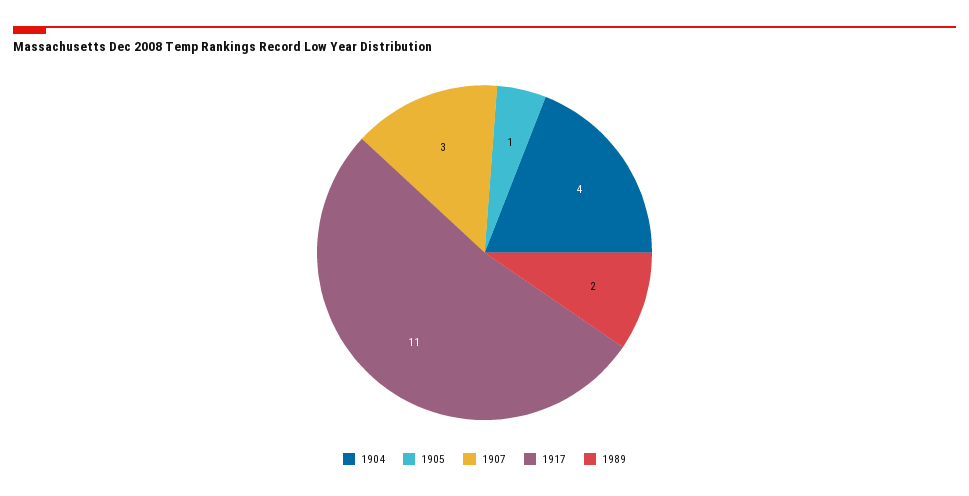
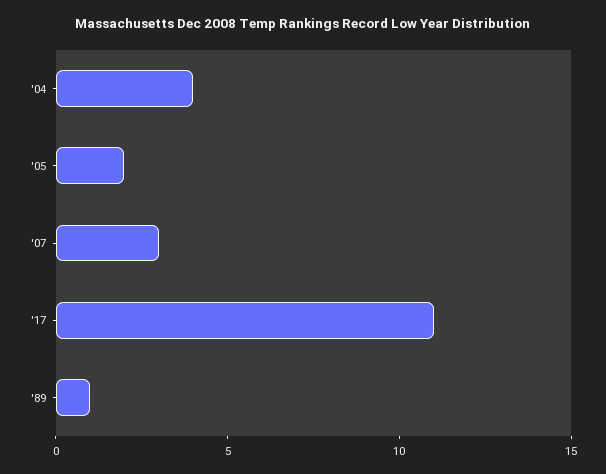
1905: 1 -> 2
1989: 2 -> 1

